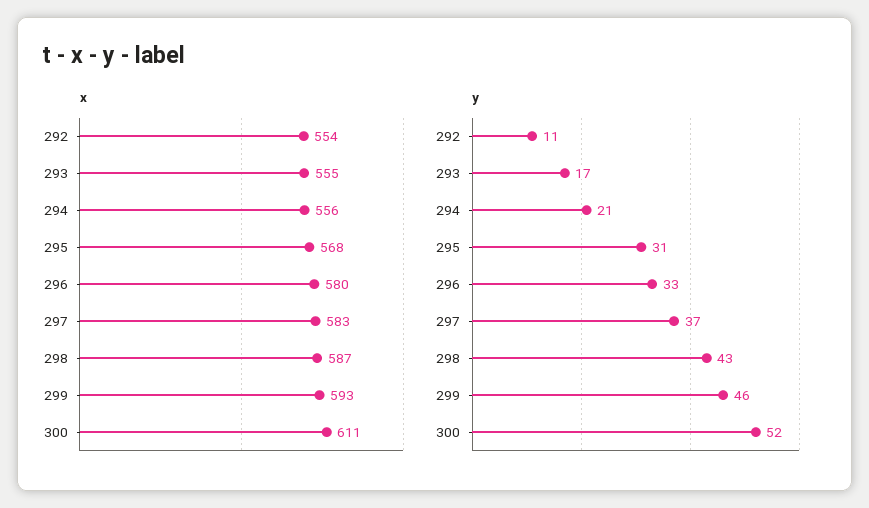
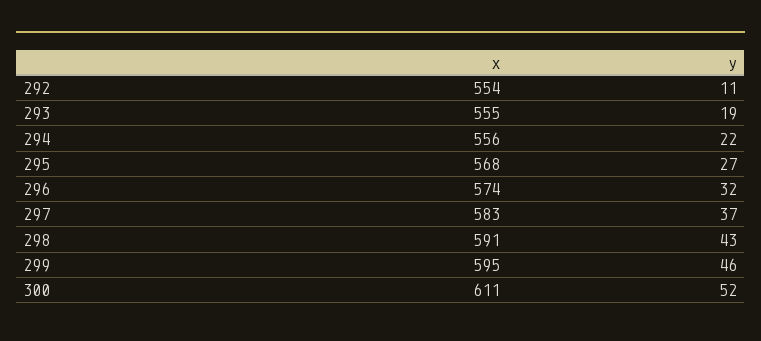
x, 296: 580 -> 574
x, 298: 587 -> 591
x, 299: 593 -> 595
y, 293: 17 -> 19
y, 294: 21 -> 22
y, 295: 31 -> 27
y, 296: 33 -> 32

